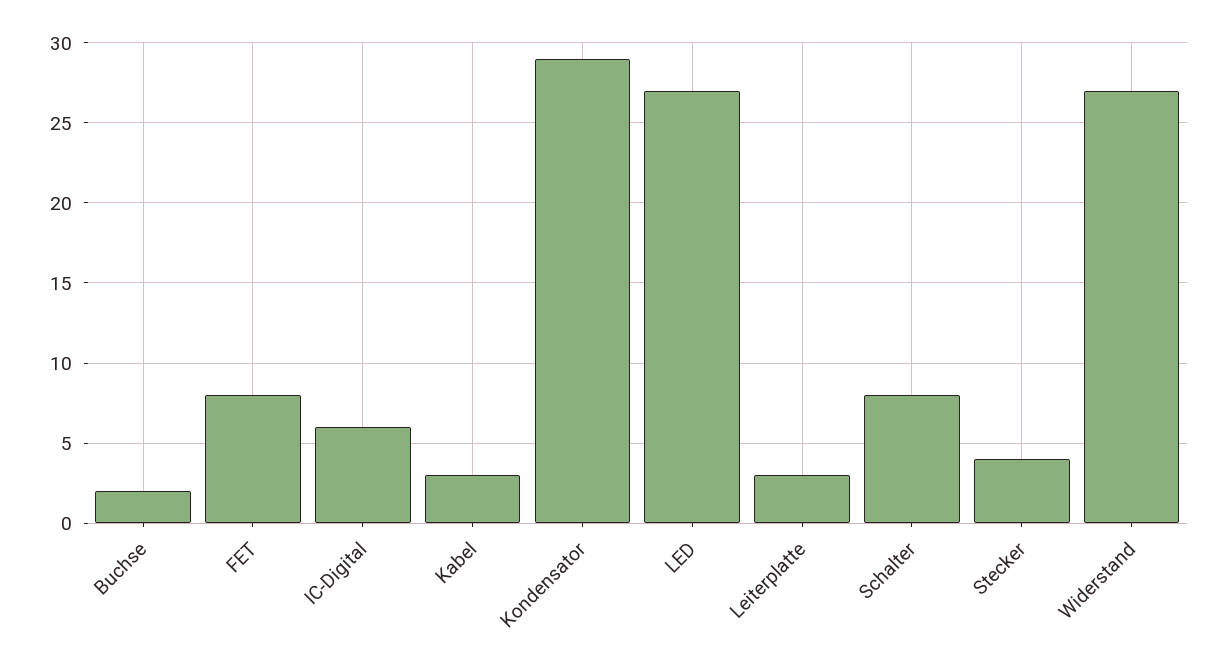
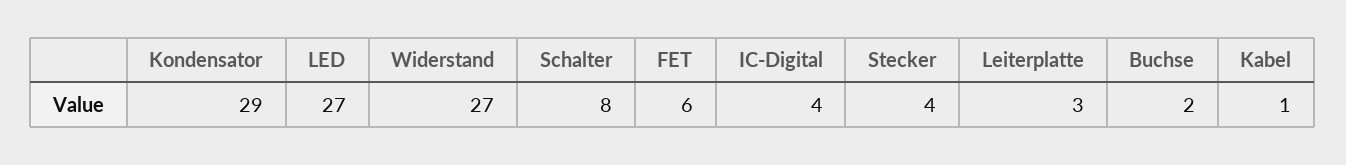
FET: 8 -> 6
IC-Digital: 6 -> 4
Kabel: 3 -> 1

